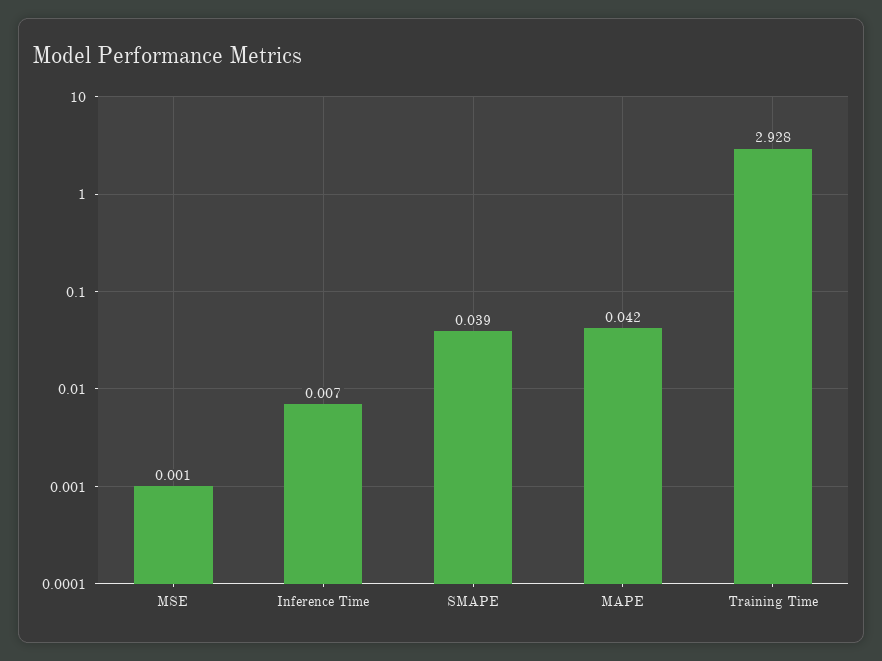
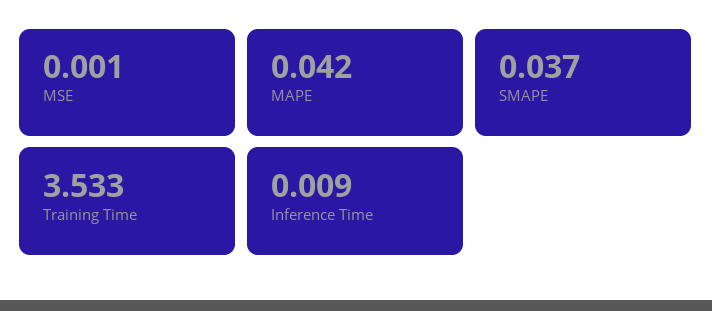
Inference Time: 0.007 -> 0.009
SMAPE: 0.039 -> 0.037
Training Time: 2.928 -> 3.533

